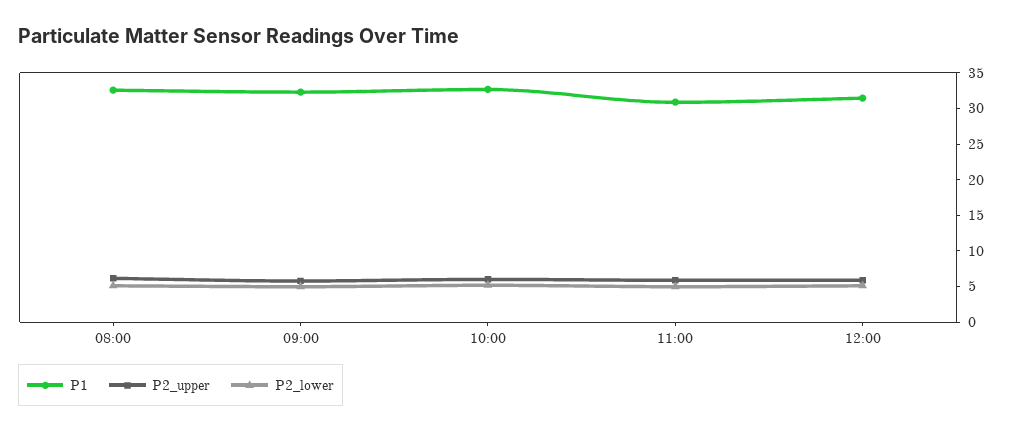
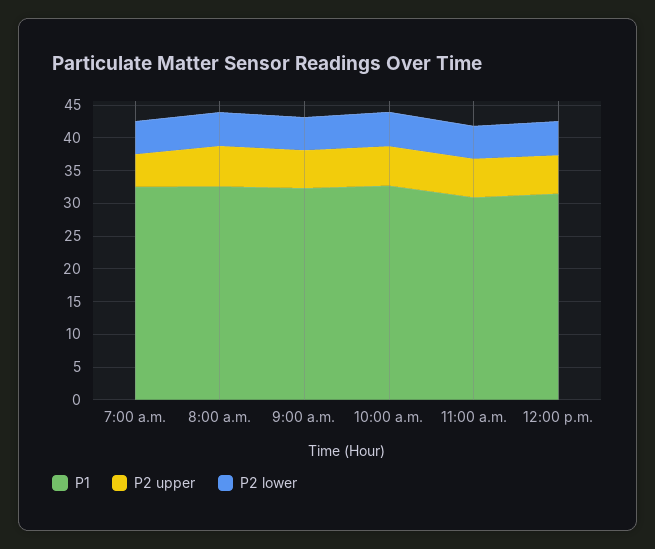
P1, 7:00 a.m.: none -> 32.5
P2_upper, 7:00 a.m.: none -> 5
P2_lower, 7:00 a.m.: none -> 5

